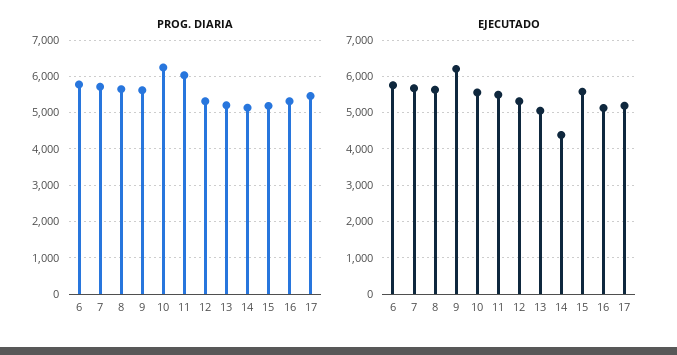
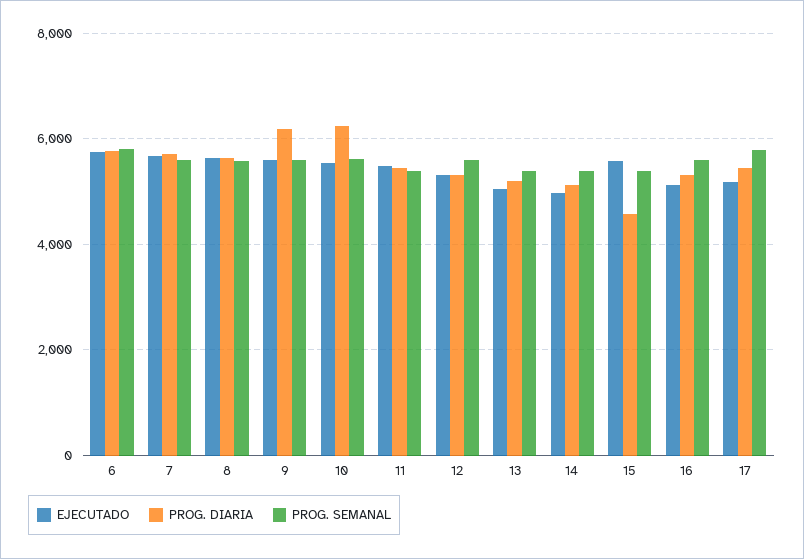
PROG. DIARIA, 9: 5600 -> 6200
PROG. DIARIA, 11: 6000 -> 5400
PROG. DIARIA, 15: 5200 -> 4600
EJECUTADO, 9: 6200 -> 5600
EJECUTADO, 14: 4400 -> 5000
PROG. SEMANAL, 6: none -> 5800
PROG. SEMANAL, 7: none -> 5600
PROG. SEMANAL, 8: none -> 5600
PROG. SEMANAL, 9: none -> 5600
PROG. SEMANAL, 10: none -> 5600
PROG. SEMANAL, 11: none -> 5400
PROG. SEMANAL, 12: none -> 5600
PROG. SEMANAL, 13: none -> 5400
PROG. SEMANAL, 14: none -> 5400
PROG. SEMANAL, 15: none -> 5400
PROG. SEMANAL, 16: none -> 5600
PROG. SEMANAL, 17: none -> 5800

